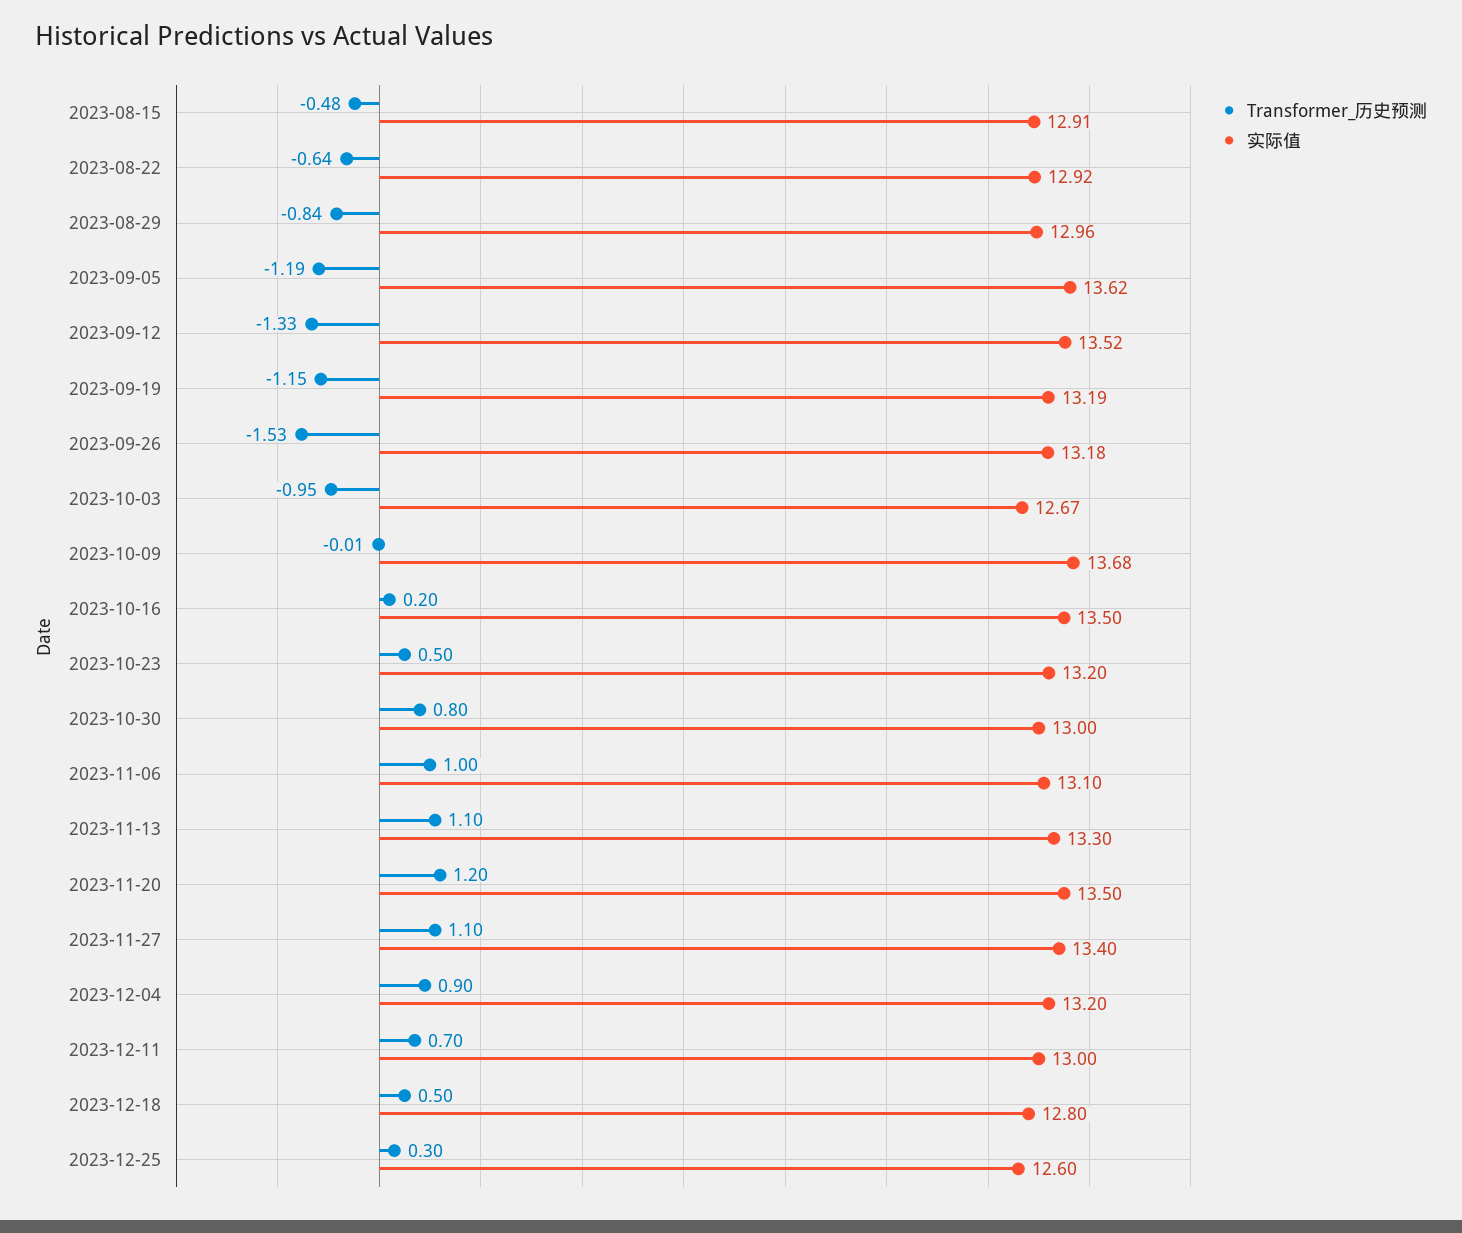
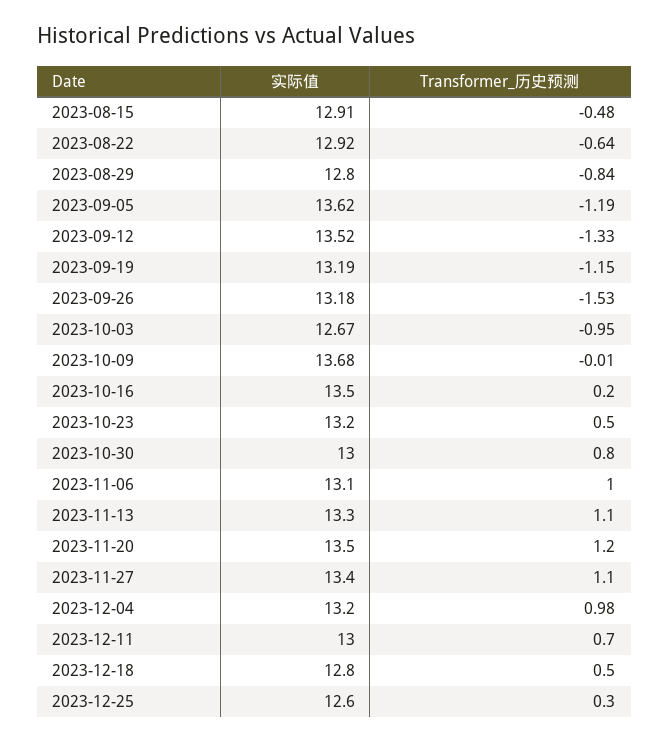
实际值, 2023-08-29: 12.96 -> 12.8
Transformer_历史预测, 2023-12-04: 0.9 -> 0.98

